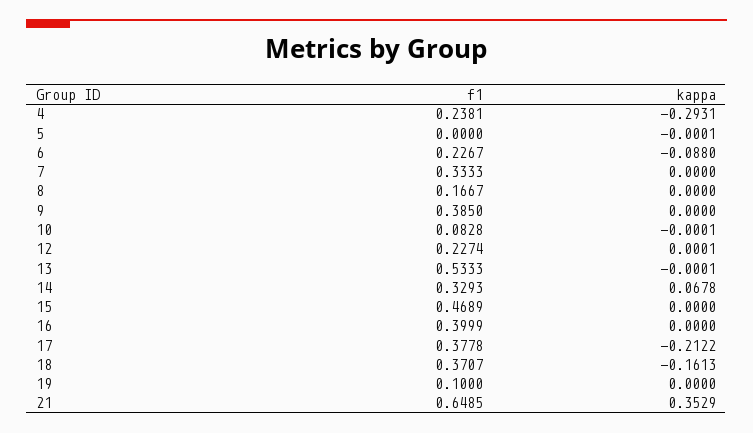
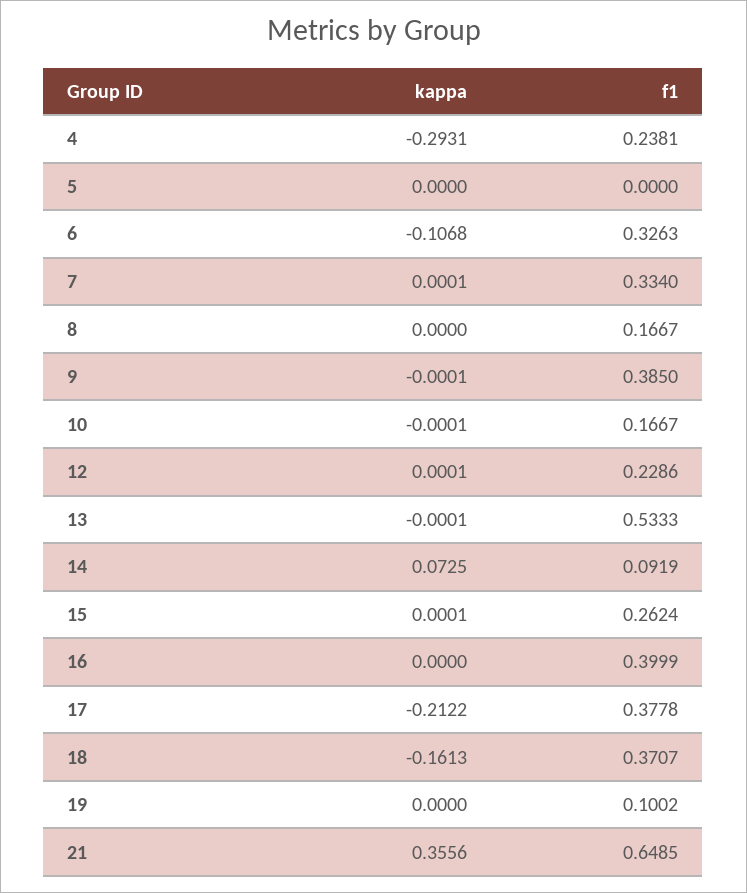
kappa, 5: -0.0001 -> 0
f1, 6: 0.2267 -> 0.3263
kappa, 6: -0.088 -> -0.1068
f1, 7: 0.3333 -> 0.334
kappa, 7: 0 -> 0.0001
kappa, 9: 0 -> -0.0001
f1, 10: 0.0828 -> 0.1667
f1, 12: 0.2274 -> 0.2286
f1, 14: 0.3293 -> 0.0919
kappa, 14: 0.0678 -> 0.0725
f1, 15: 0.4689 -> 0.2624
kappa, 15: 0 -> 0.0001
f1, 19: 0.1 -> 0.1002
kappa, 21: 0.3529 -> 0.3556

